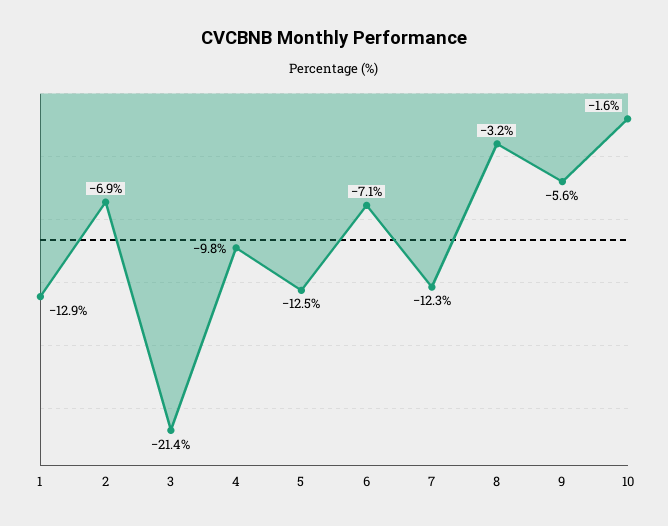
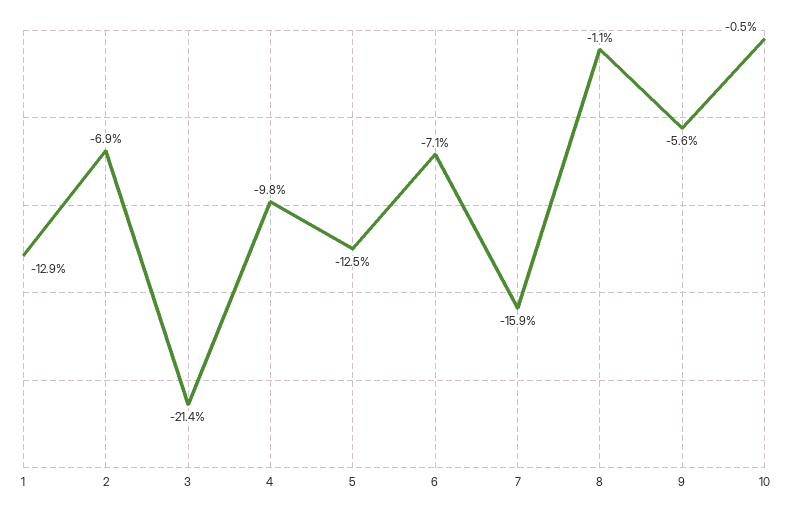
7: -12.3 -> -15.9
8: -3.2 -> -1.1
10: -1.6 -> -0.5

